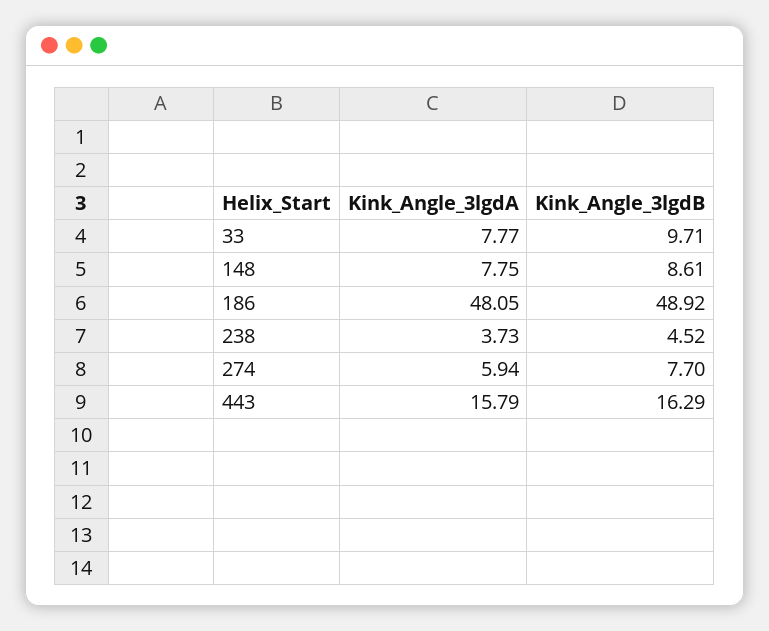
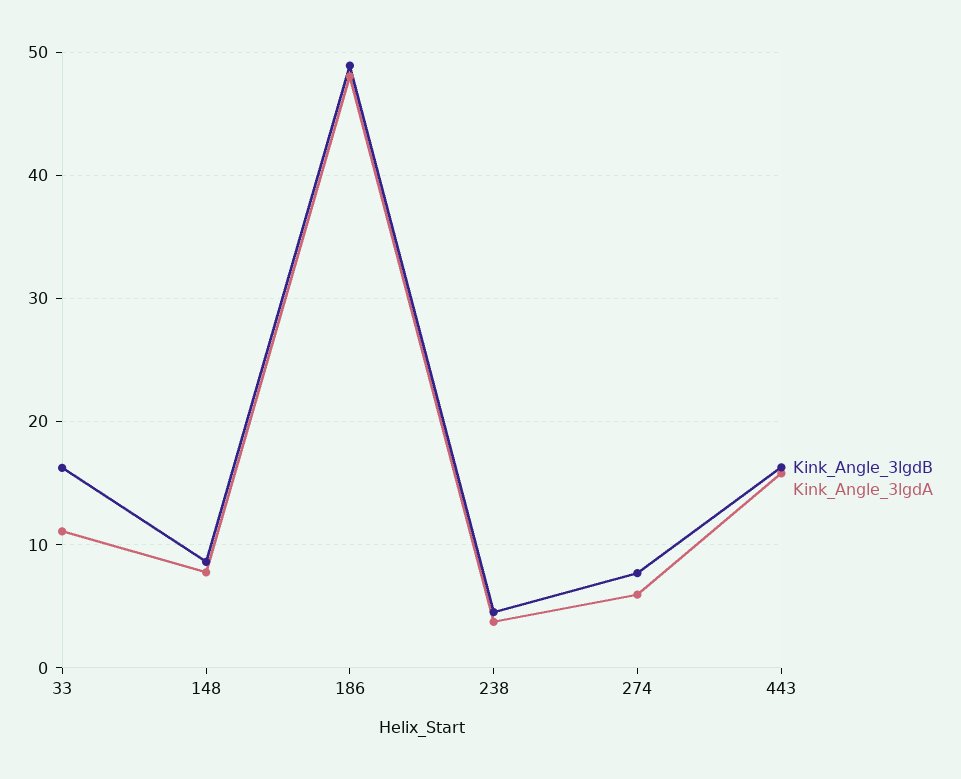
Kink_Angle_3lgdA, 33: 7.77 -> 11
Kink_Angle_3lgdB, 33: 9.71 -> 16

